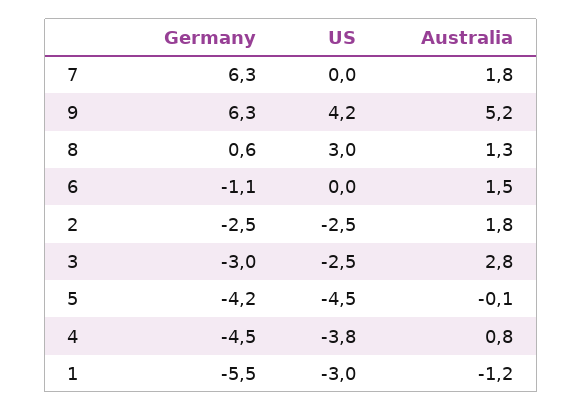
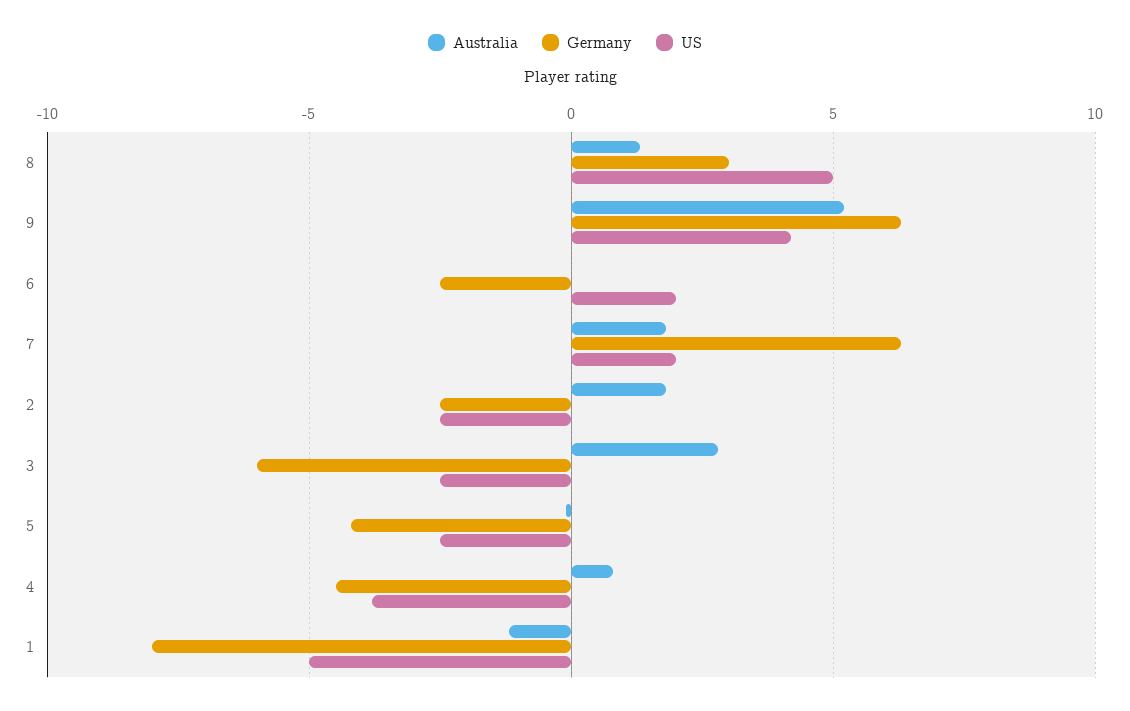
US, 7: 0 -> 2
Germany, 8: 0.6 -> 3
US, 8: 3 -> 5
Germany, 6: -1.1 -> -2.5
US, 6: 0 -> 2
Australia, 6: 1.5 -> 0
Germany, 3: -3 -> -6
US, 5: -4.5 -> -2.5
Germany, 1: -5.5 -> -8
US, 1: -3 -> -5

